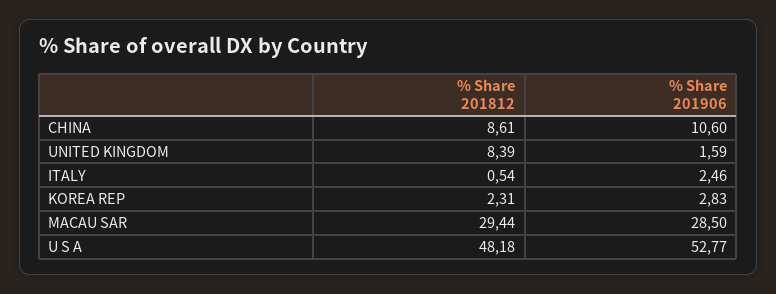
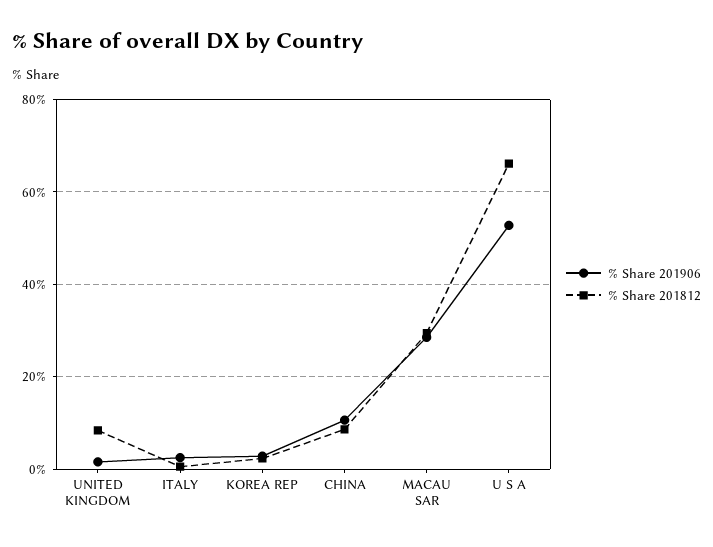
% Share 201812, U S A: 48.18 -> 66

